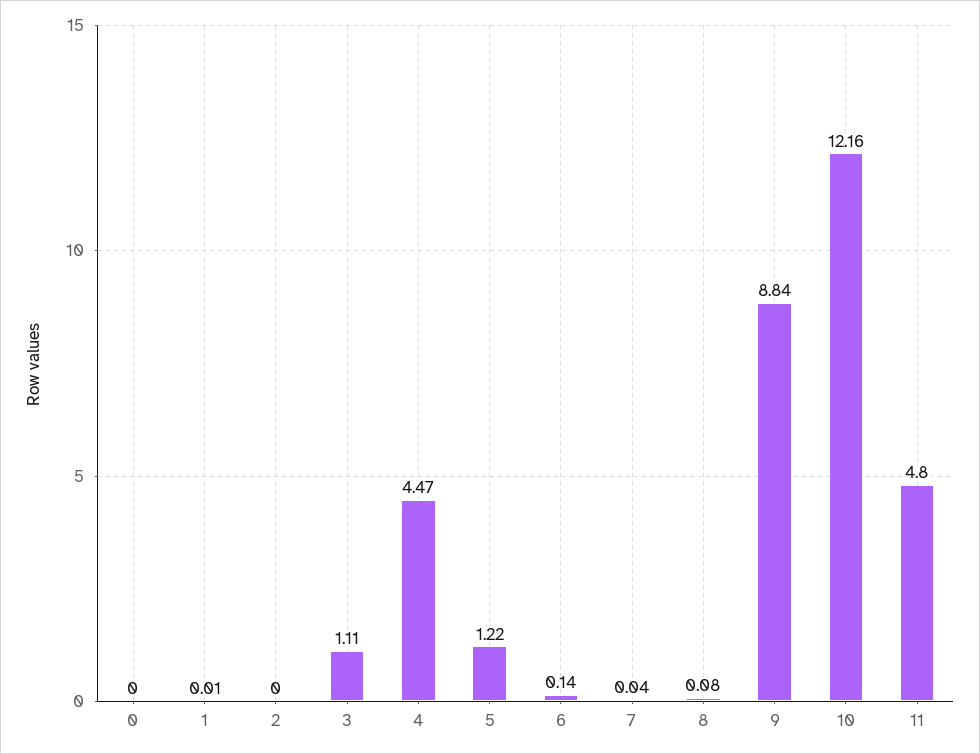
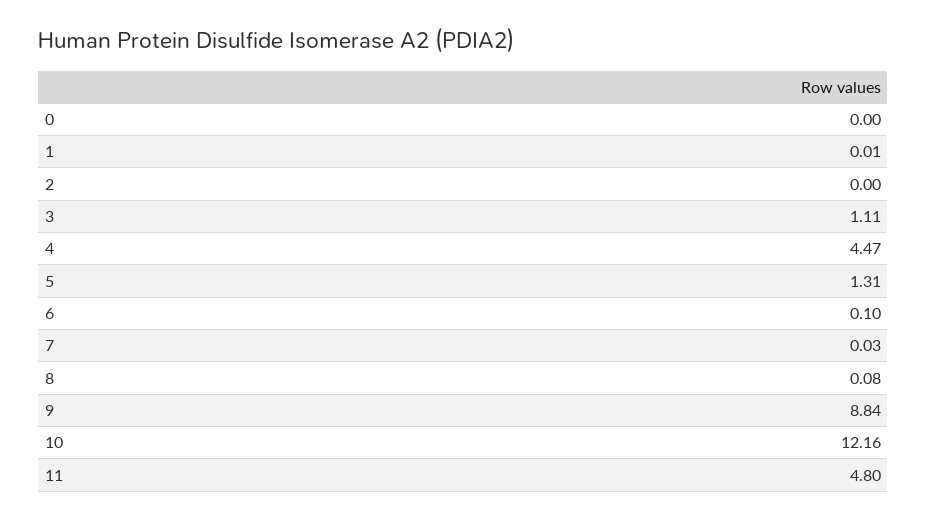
5: 1.22 -> 1.31
6: 0.14 -> 0.1
7: 0.04 -> 0.03

